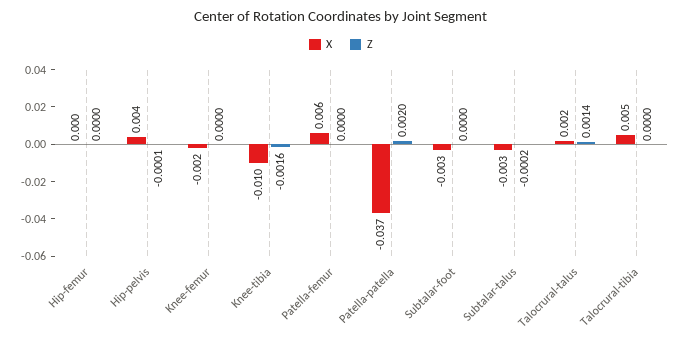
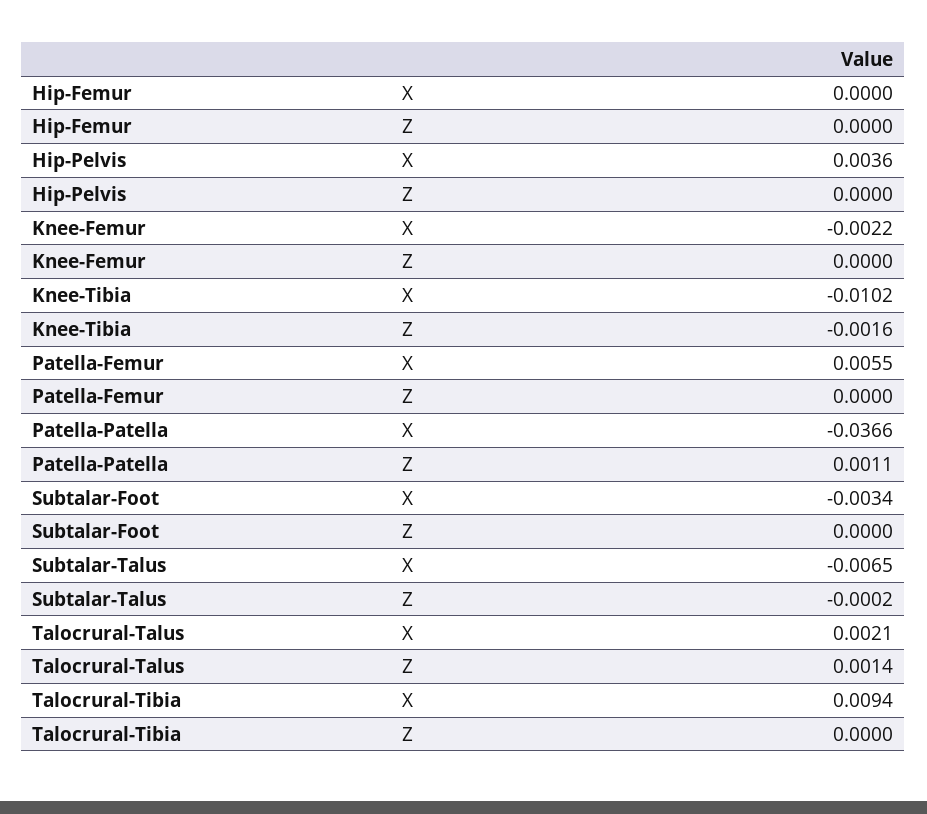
Z, Hip-pelvis: -0.0001 -> 0
Z, Patella-patella: 0.002 -> 0.0011
X, Subtalar-talus: -0.003 -> -0.0065
X, Talocrural-tibia: 0.005 -> 0.0094

